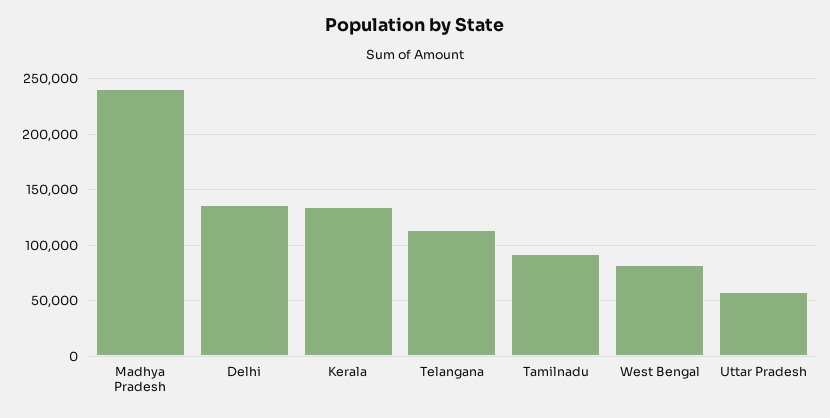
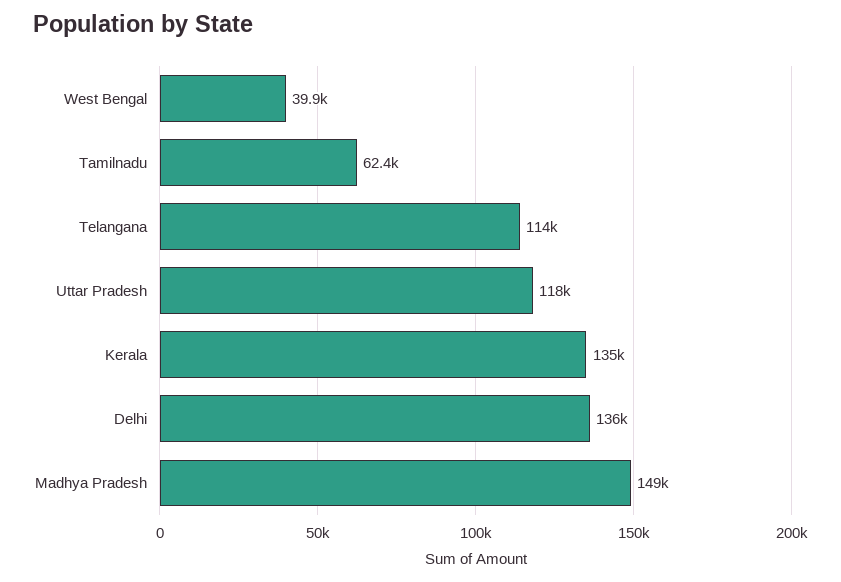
Madhya Pradesh: 240000 -> 149000
Tamilnadu: 90000 -> 62400
West Bengal: 80000 -> 39900
Uttar Pradesh: 60000 -> 118000

